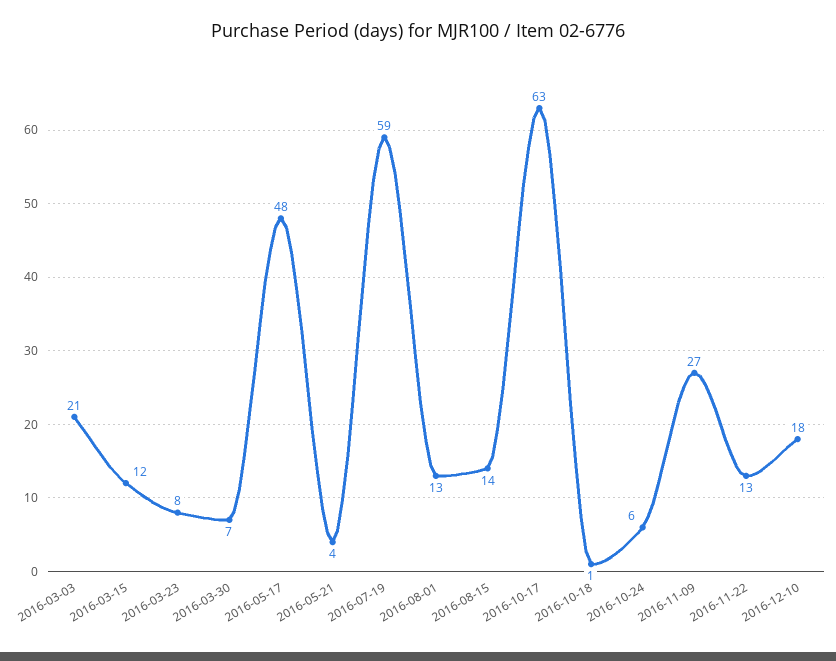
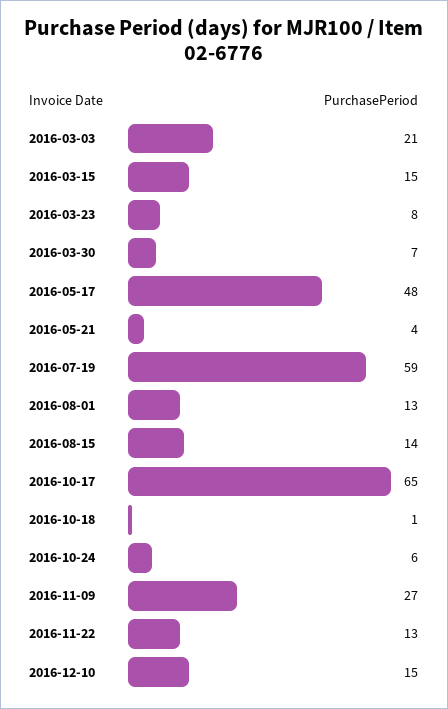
2016-03-15: 12 -> 15
2016-10-17: 63 -> 65
2016-12-10: 18 -> 15

